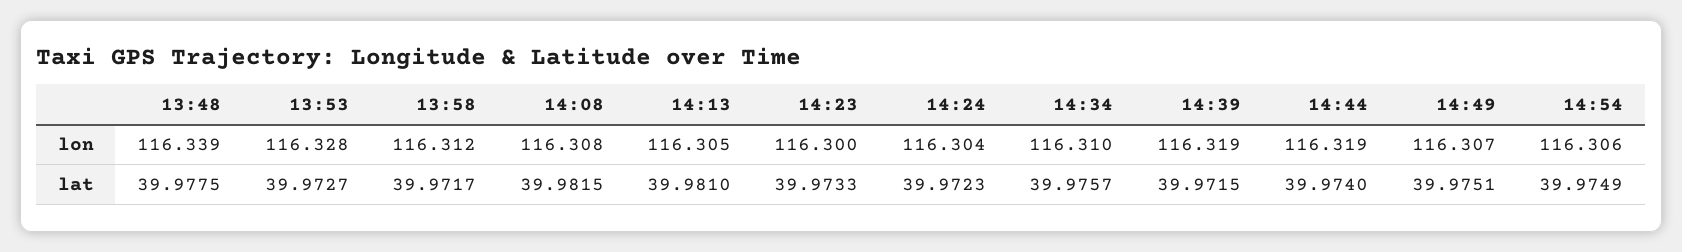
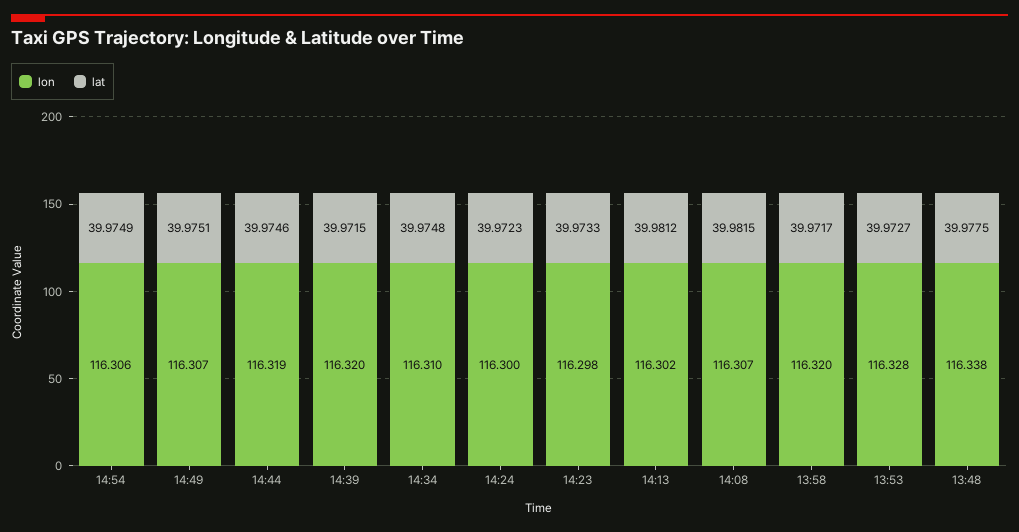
lon, 13:48: 116.339 -> 116.338
lon, 13:58: 116.312 -> 116.32
lon, 14:08: 116.308 -> 116.307
lon, 14:13: 116.305 -> 116.302
lon, 14:23: 116.3 -> 116.298
lon, 14:24: 116.304 -> 116.3
lon, 14:39: 116.319 -> 116.32
lat, 14:13: 39.981 -> 39.9812
lat, 14:34: 39.9757 -> 39.9748
lat, 14:44: 39.974 -> 39.9746

